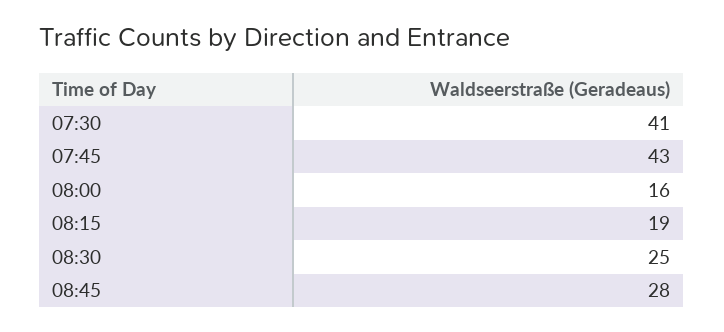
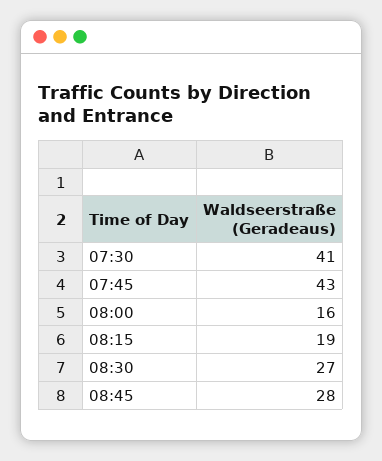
08:30: 25 -> 27

